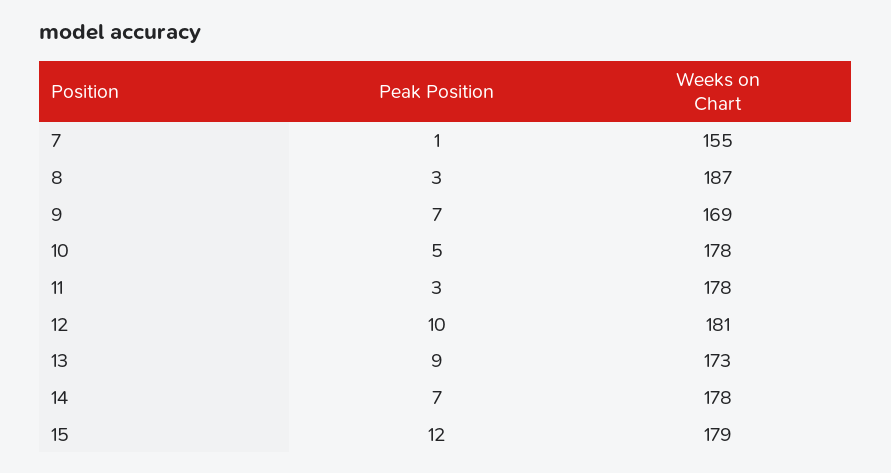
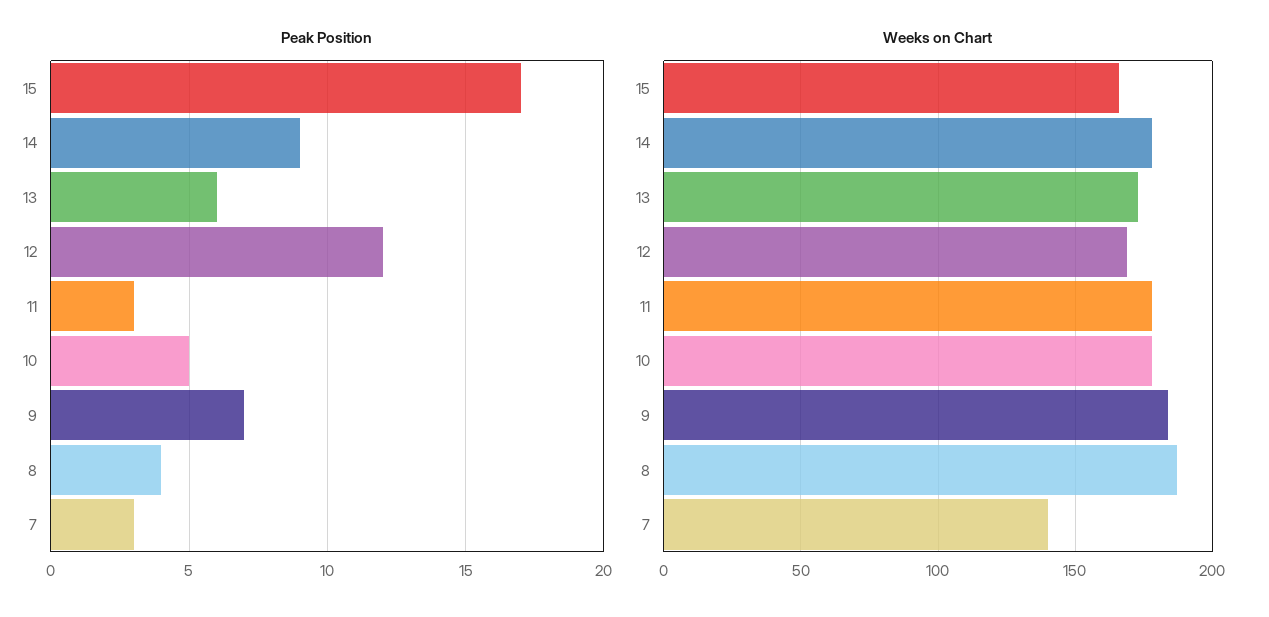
Peak Position, 7: 1 -> 3
Weeks on Chart, 7: 155 -> 140
Peak Position, 8: 3 -> 4
Weeks on Chart, 9: 169 -> 185
Peak Position, 12: 10 -> 12
Weeks on Chart, 12: 181 -> 170
Peak Position, 13: 9 -> 6
Peak Position, 14: 7 -> 9
Peak Position, 15: 12 -> 17
Weeks on Chart, 15: 179 -> 165

